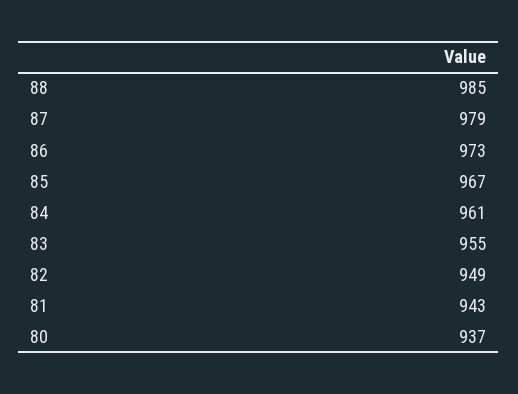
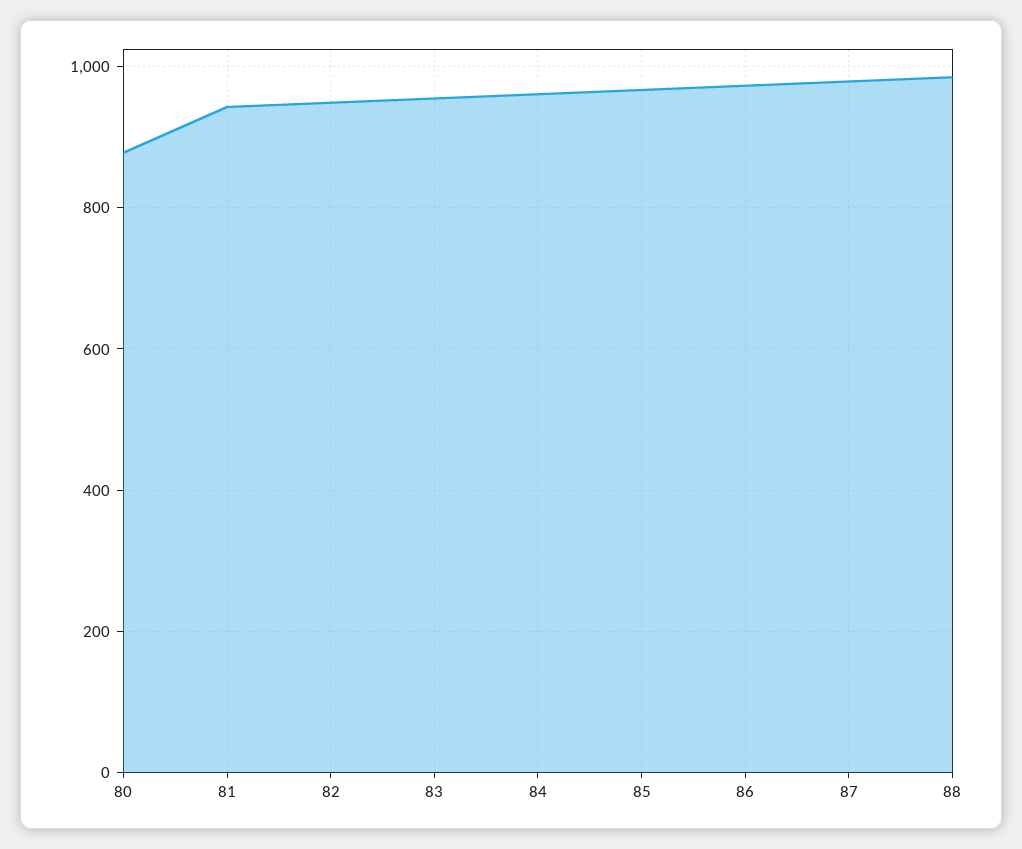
80: 937 -> 880

